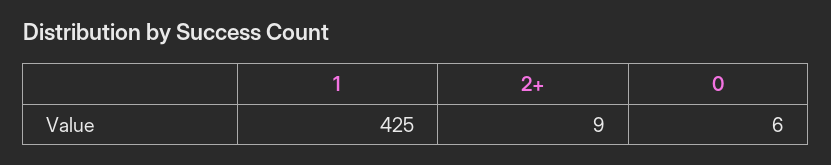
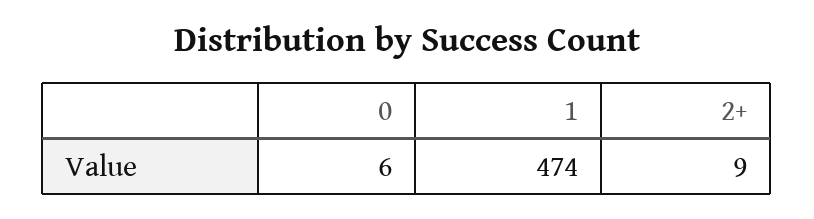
1: 425 -> 474

